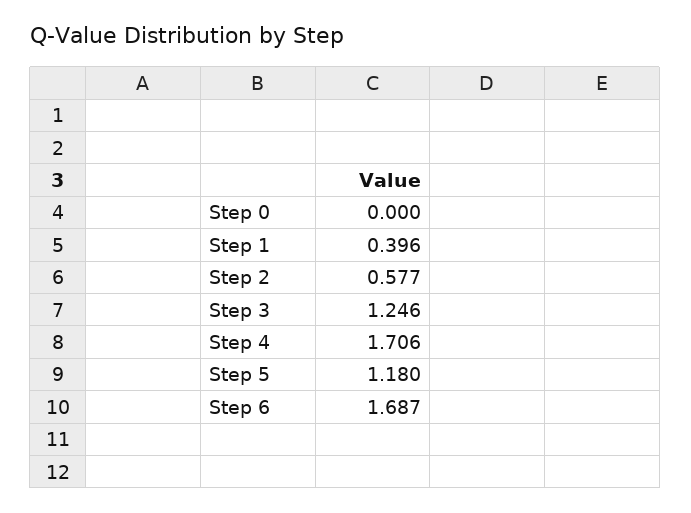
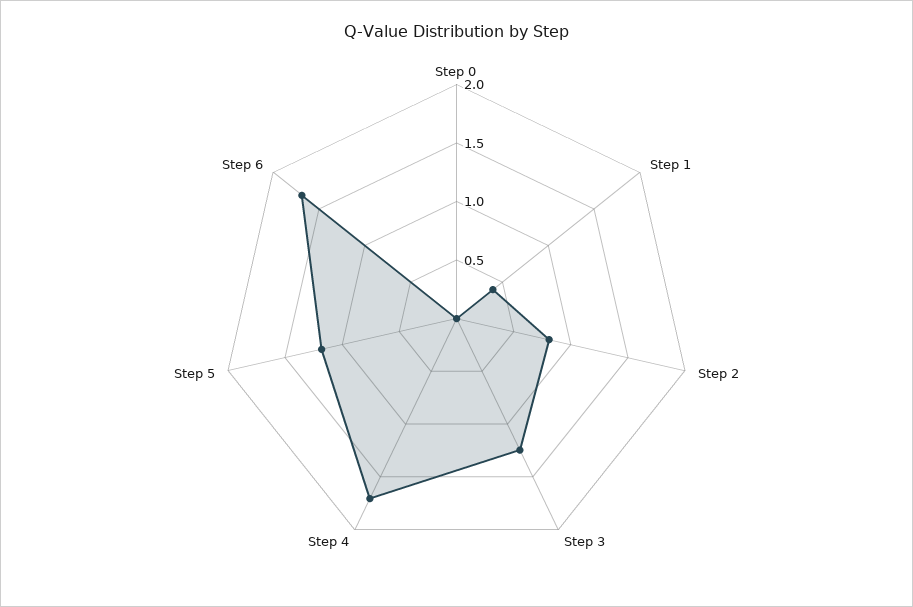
Step 2: 0.577 -> 0.8

